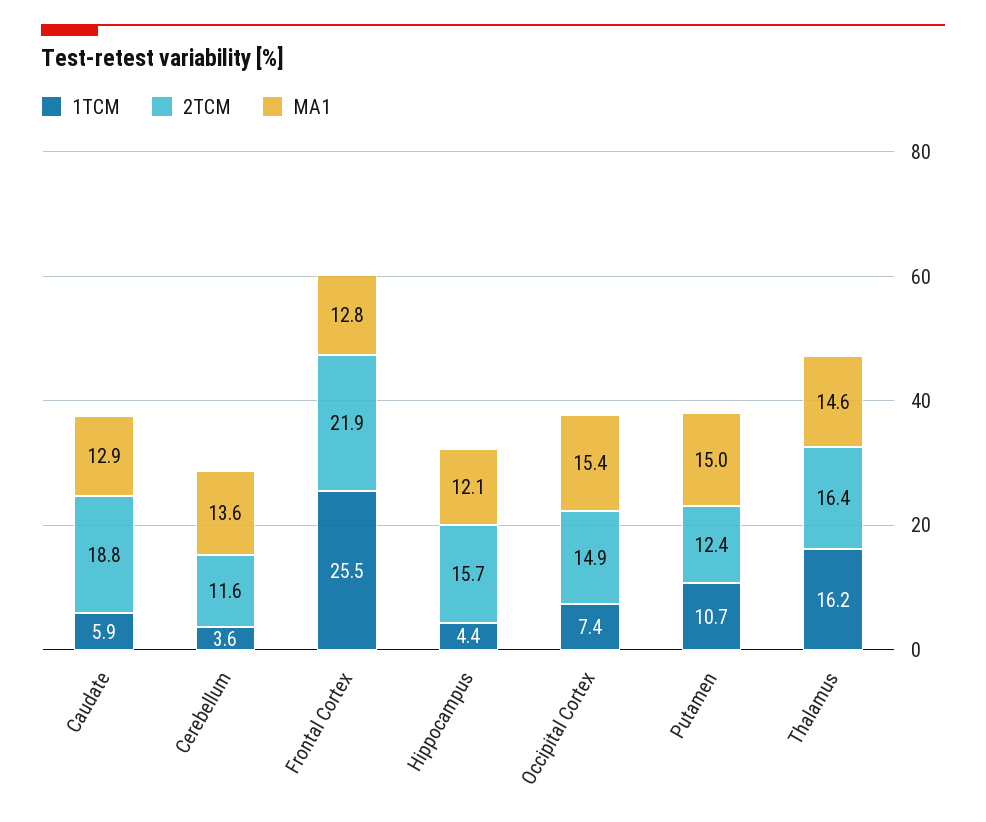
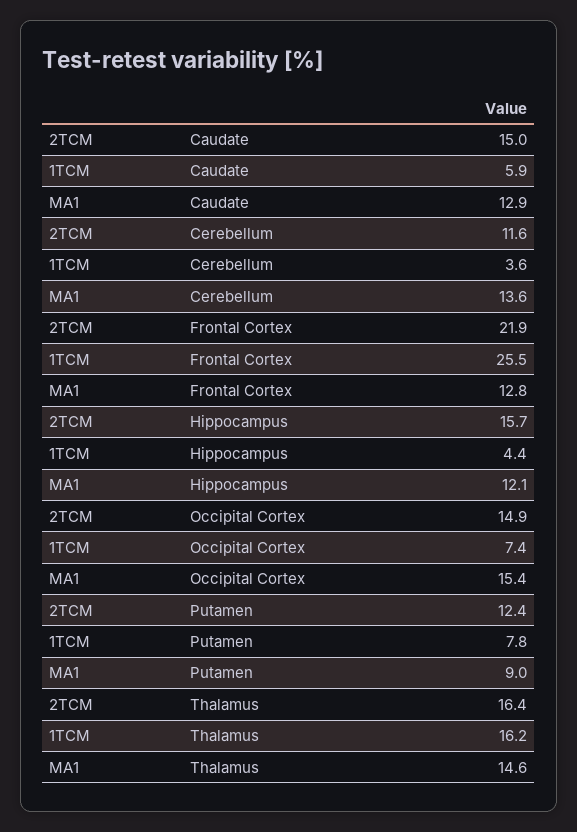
2TCM, Caudate: 18.8 -> 15
1TCM, Putamen: 10.7 -> 7.8
MA1, Putamen: 15 -> 9

